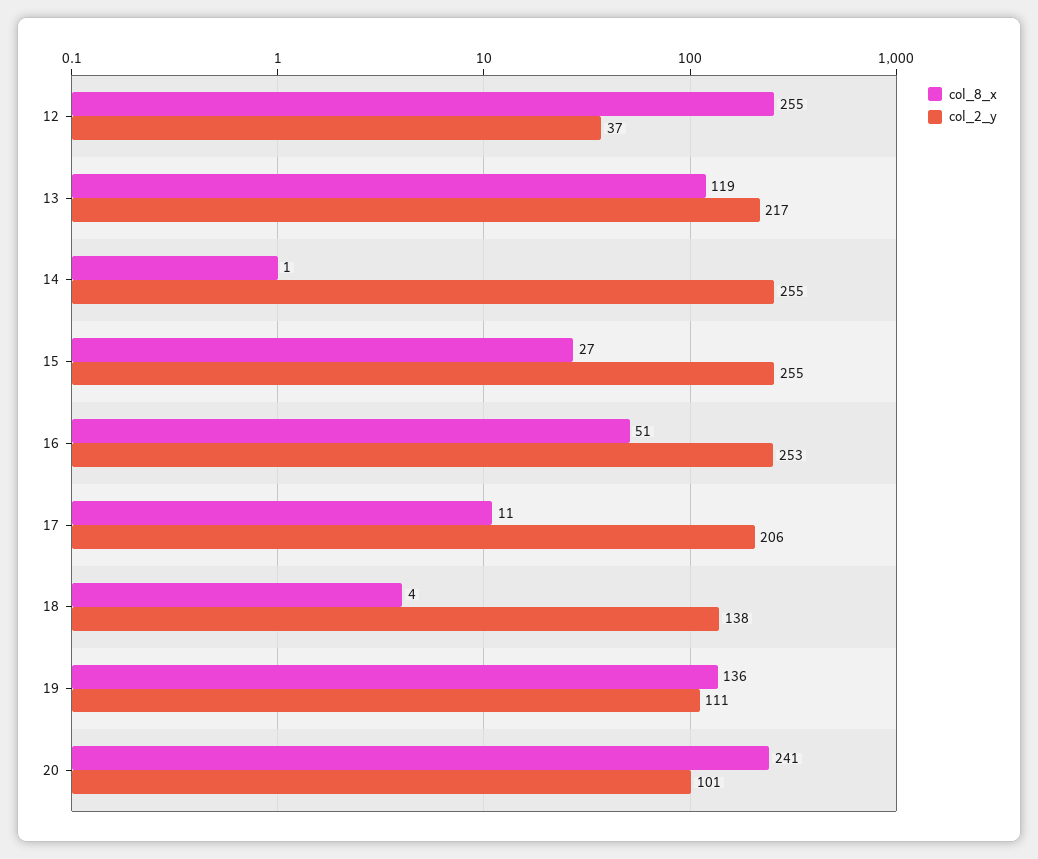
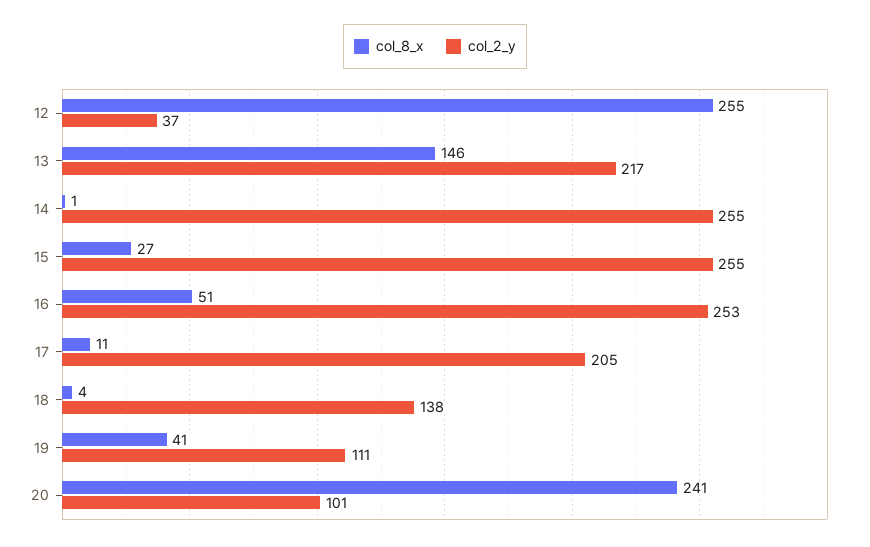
col_8_x, 13: 119 -> 146
col_2_y, 17: 206 -> 205
col_8_x, 19: 136 -> 41

